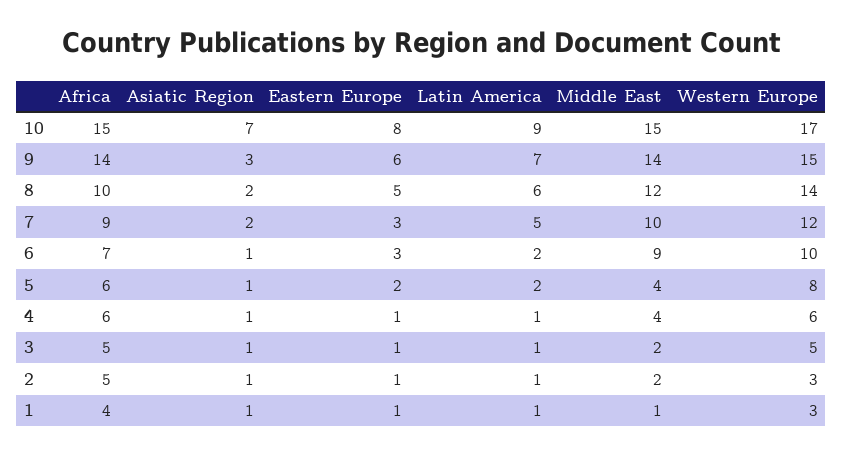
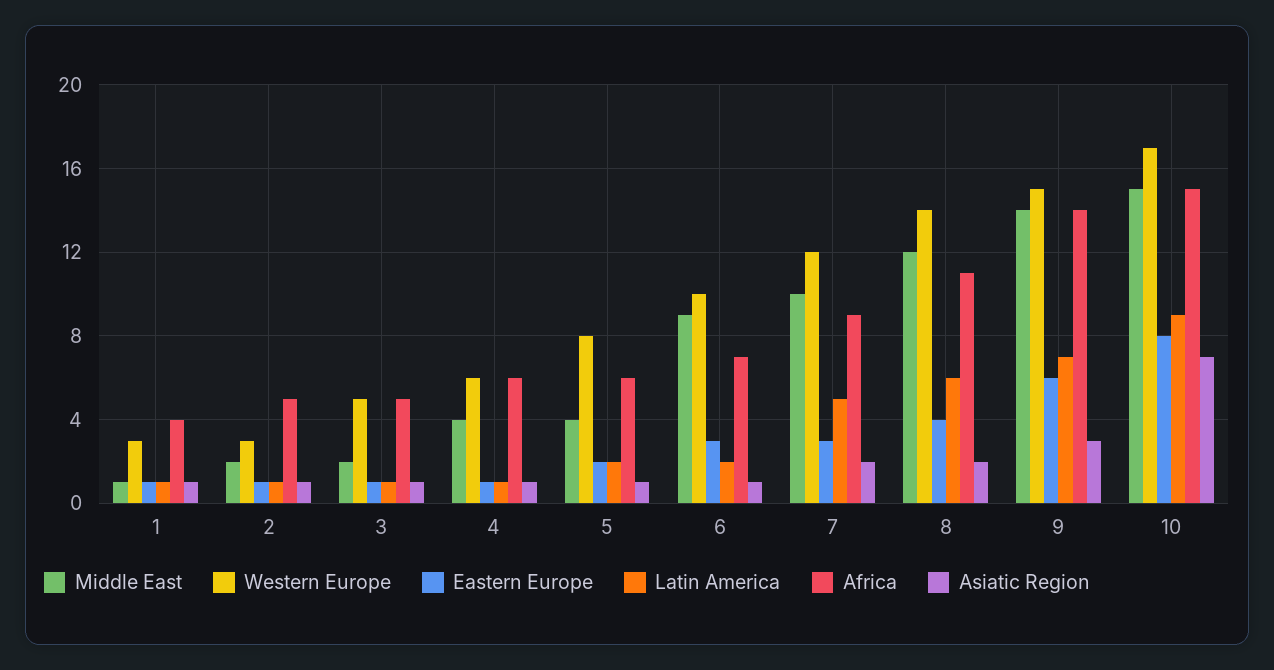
Africa, 8: 10 -> 11
Eastern Europe, 8: 5 -> 4

